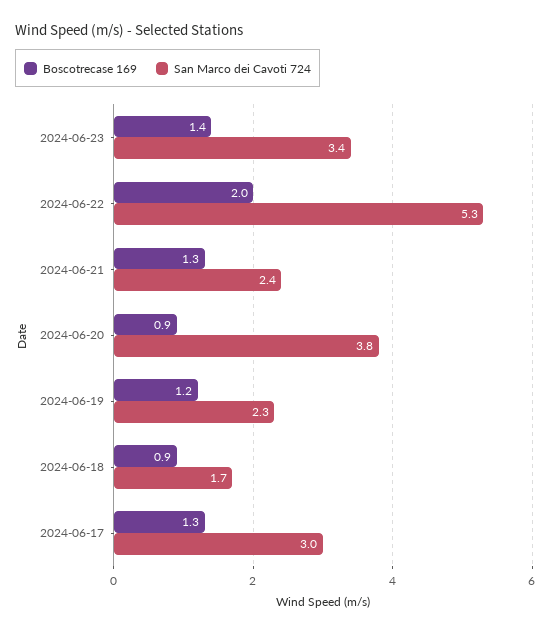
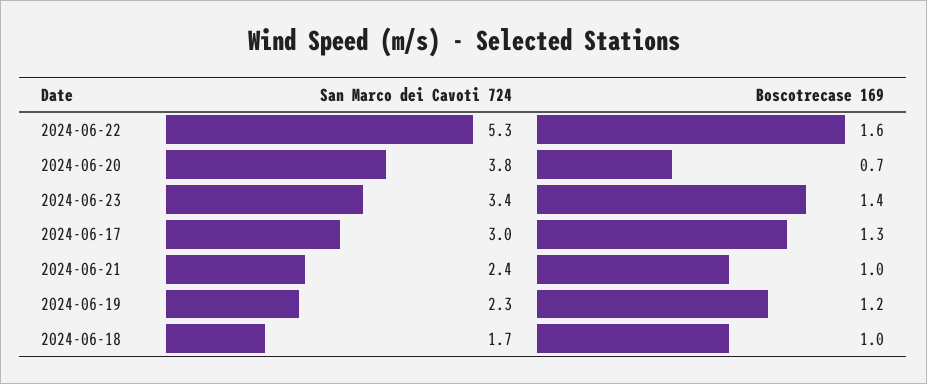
Boscotrecase 169, 2024-06-22: 2 -> 1.6
Boscotrecase 169, 2024-06-21: 1.3 -> 1
Boscotrecase 169, 2024-06-20: 0.9 -> 0.7
Boscotrecase 169, 2024-06-18: 0.9 -> 1

